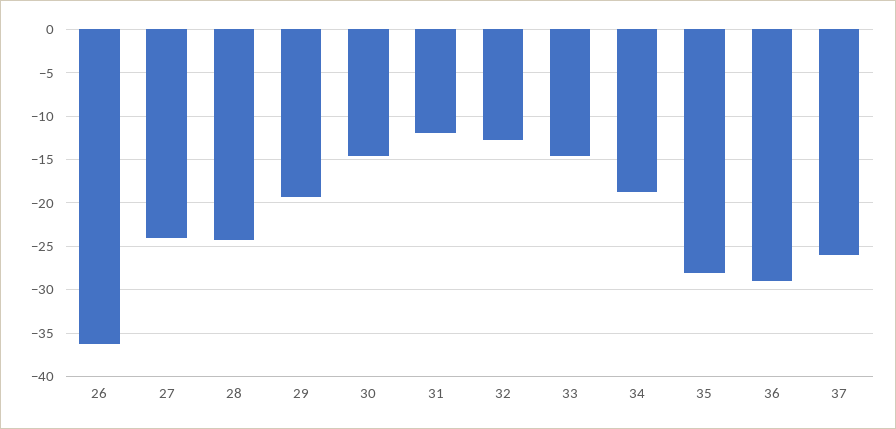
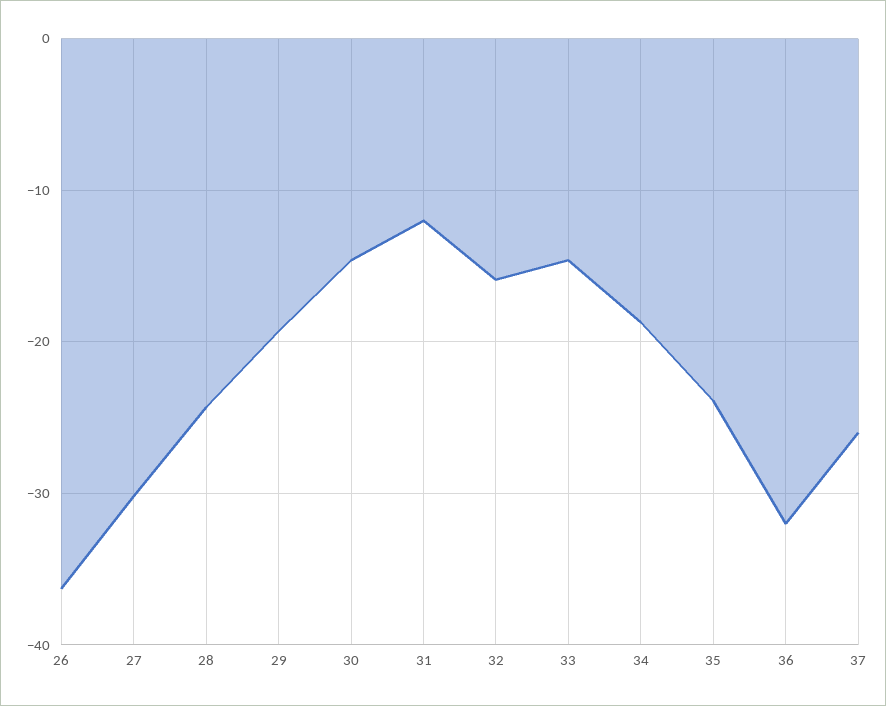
27: -24 -> -30
32: -13 -> -16
35: -28 -> -24
36: -29 -> -32

